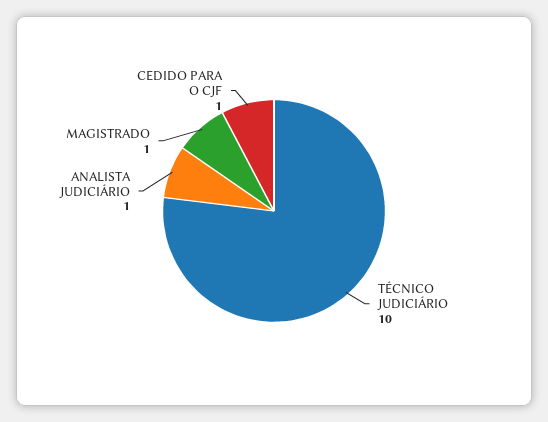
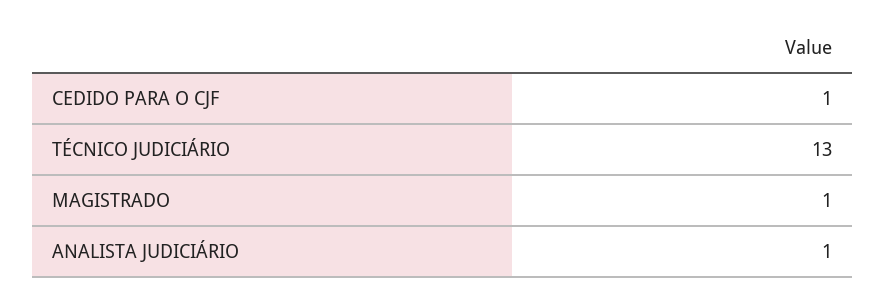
TÉCNICO JUDICIÁRIO: 10 -> 13

